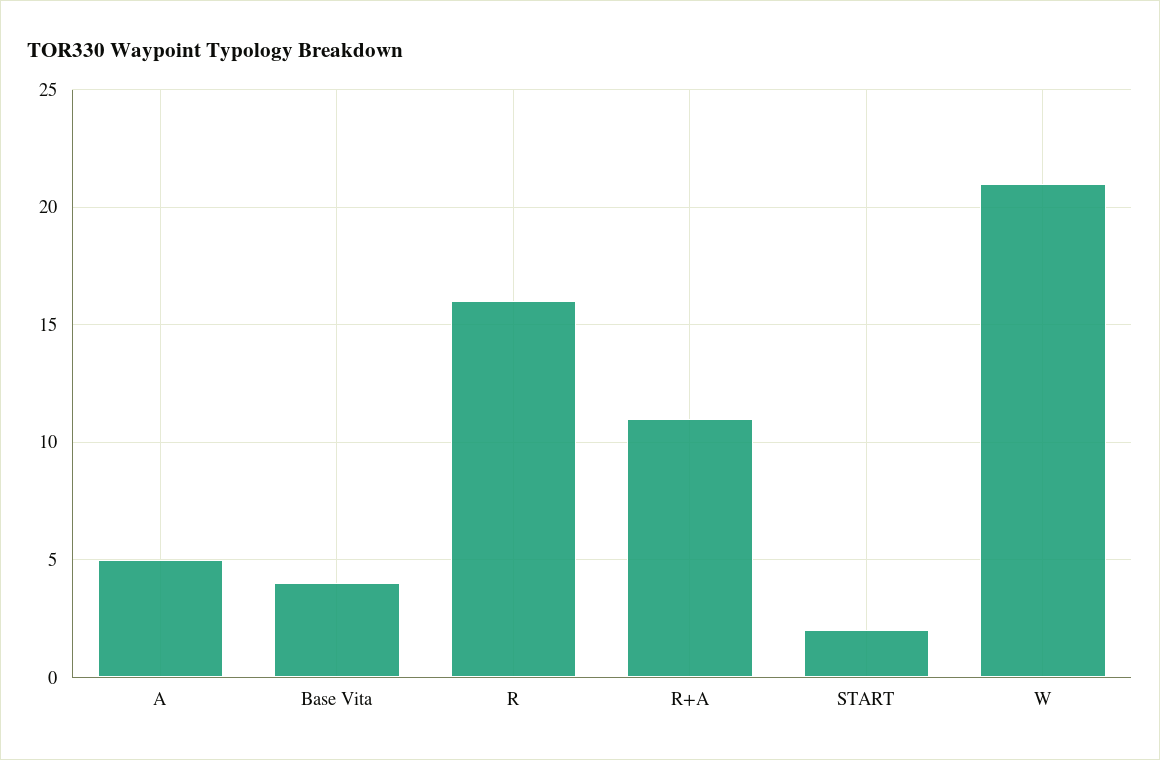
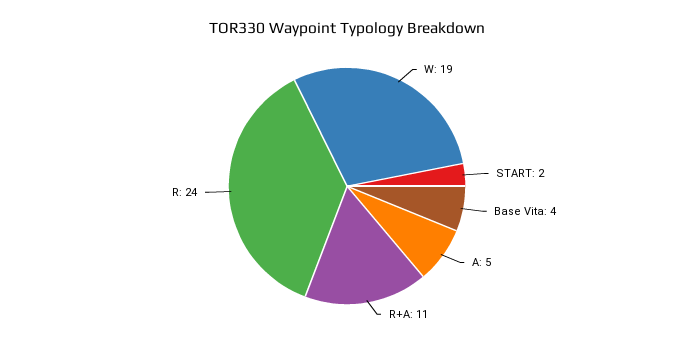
R: 16 -> 24
W: 21 -> 19

